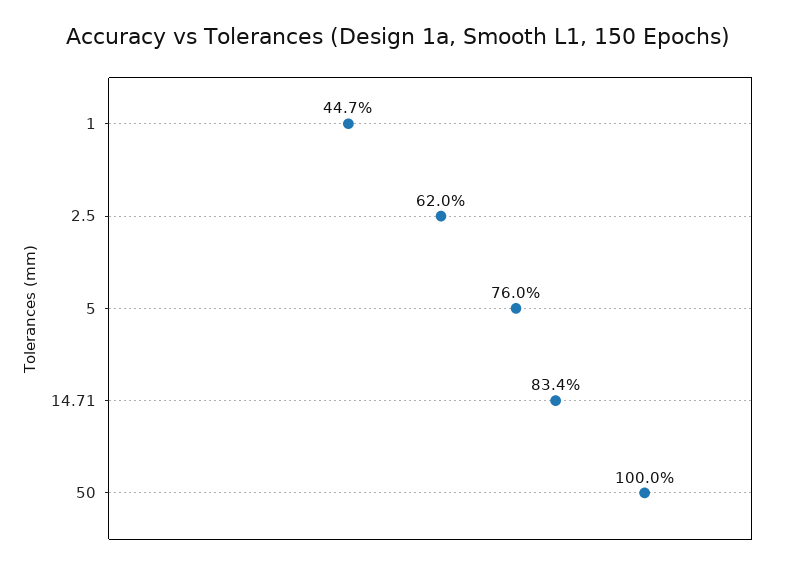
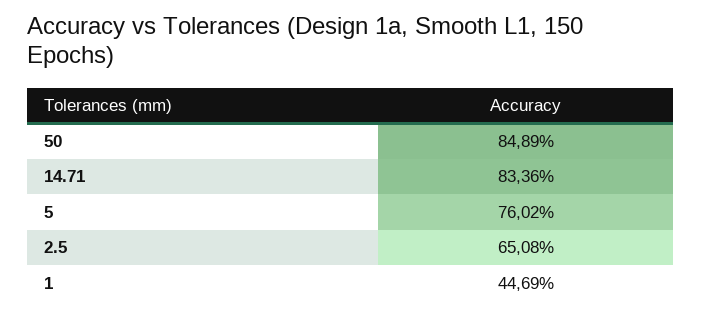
2.5: 62 -> 65.08
50: 100 -> 84.89

